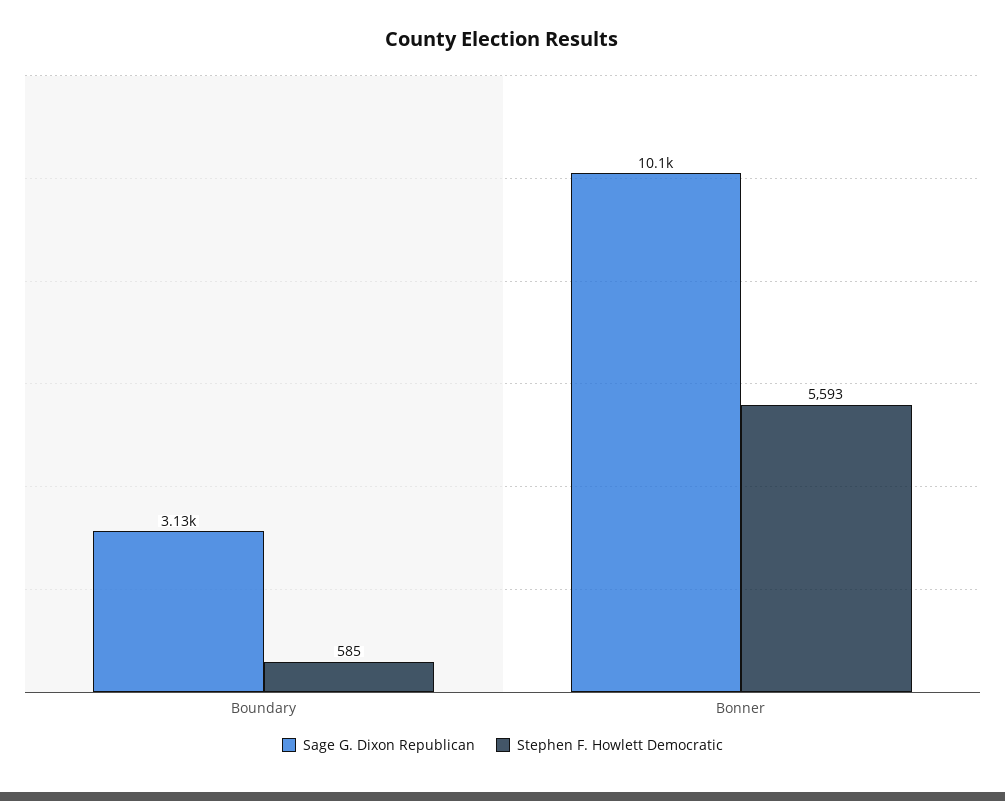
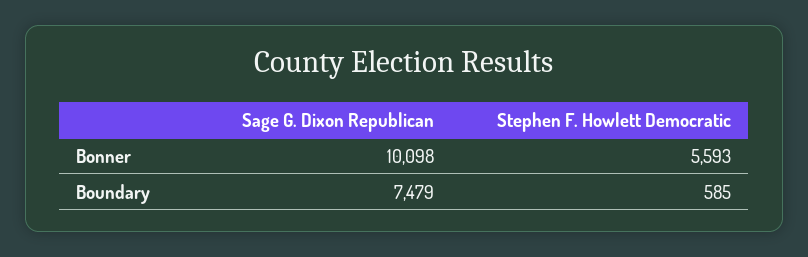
Sage G. Dixon Republican, Boundary: 3130 -> 7479

